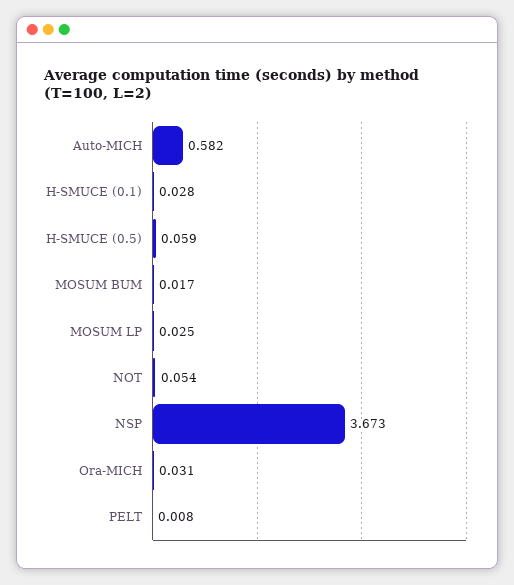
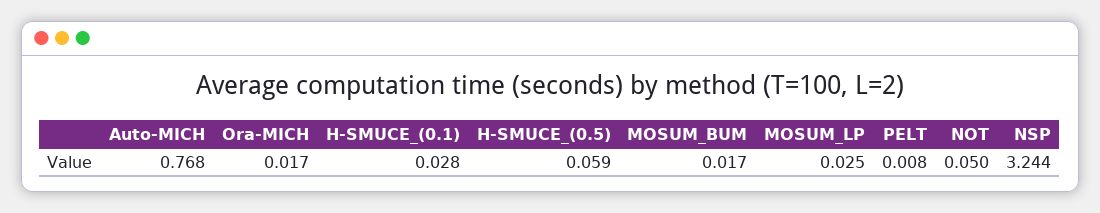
Auto-MICH: 0.582 -> 0.768
NOT: 0.054 -> 0.05
NSP: 3.673 -> 3.244
Ora-MICH: 0.031 -> 0.017

